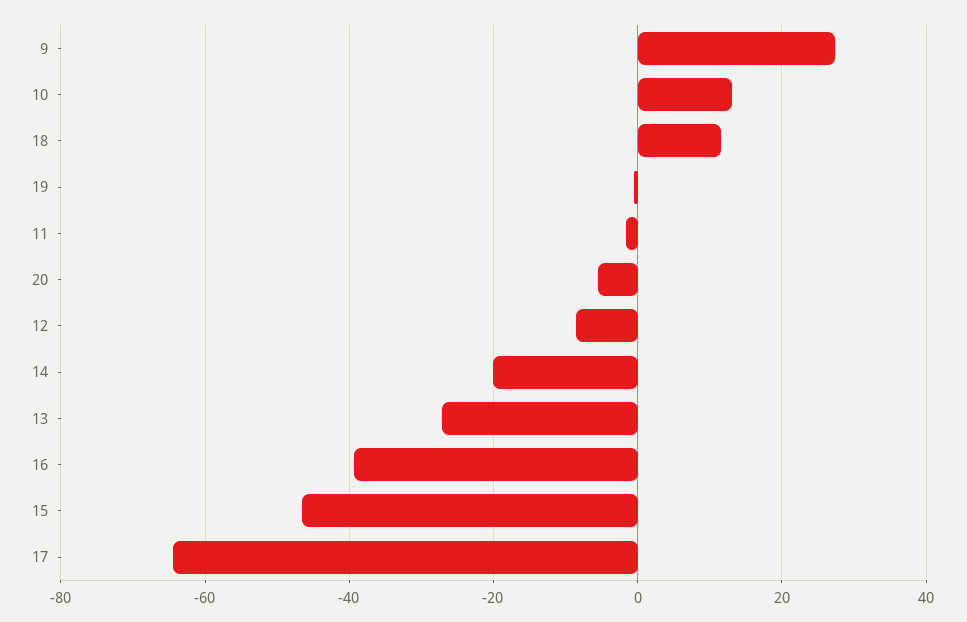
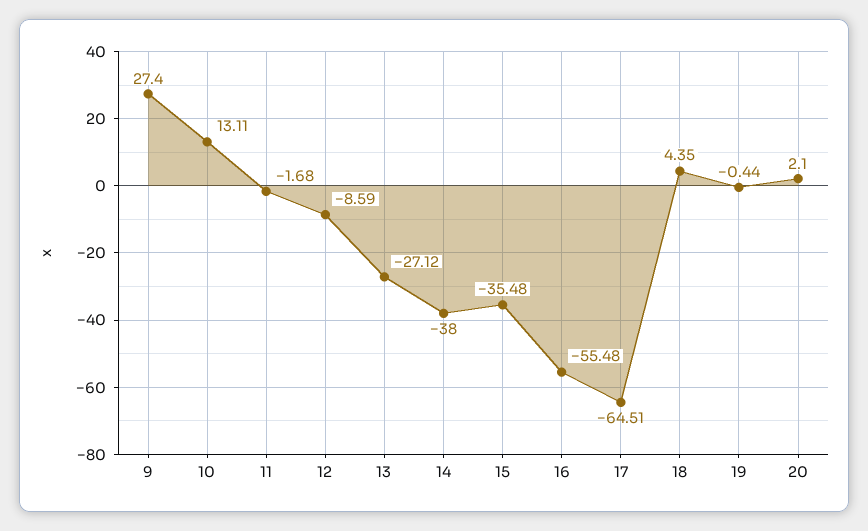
18: 12 -> 4.35
20: -6 -> 2.1
14: -20 -> -38
16: -40 -> -55.48
15: -46 -> -35.48

